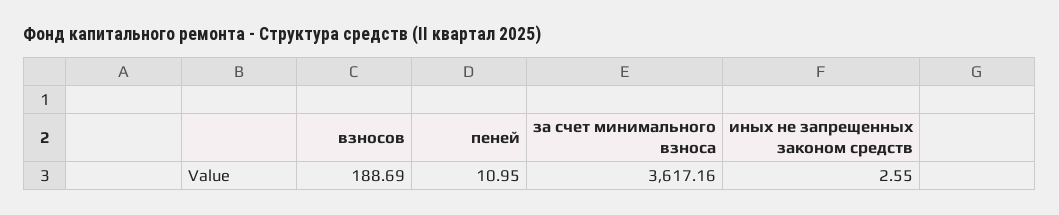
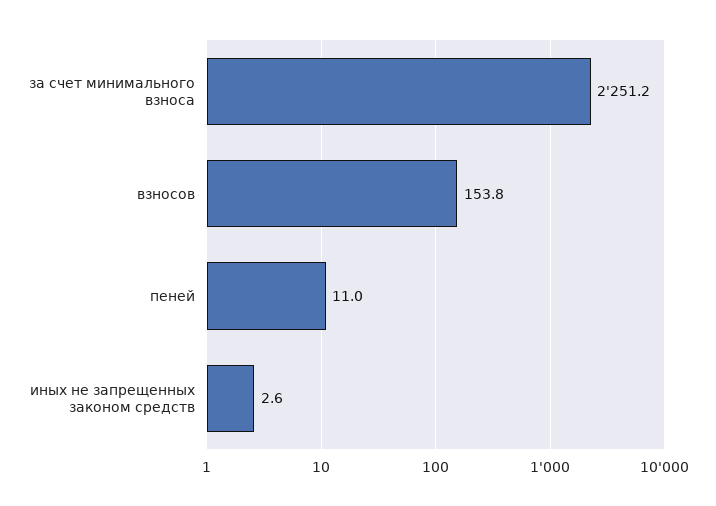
взносов: 188.69 -> 153.8
за счет минимального взноса: 3617.16 -> 2251.2

